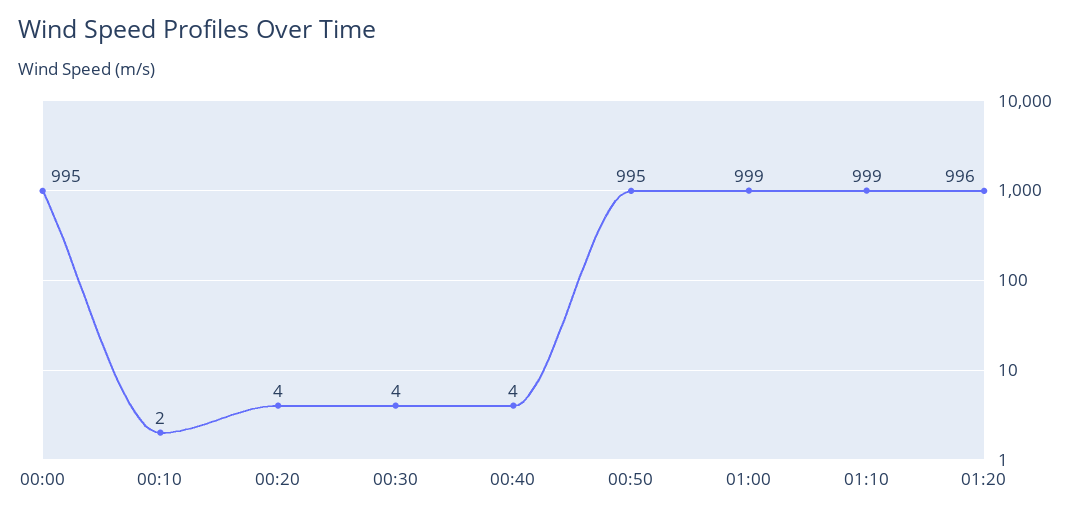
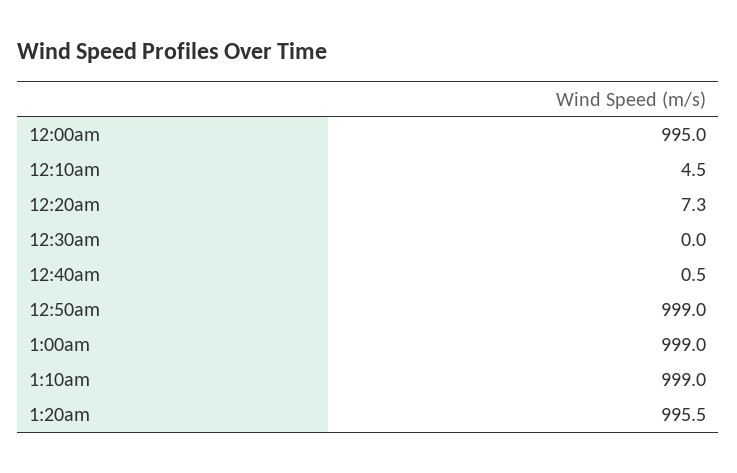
00:10: 2 -> 4.5
00:20: 4 -> 7.3
00:30: 4 -> 0
00:40: 4 -> 0.5
00:50: 995 -> 999

